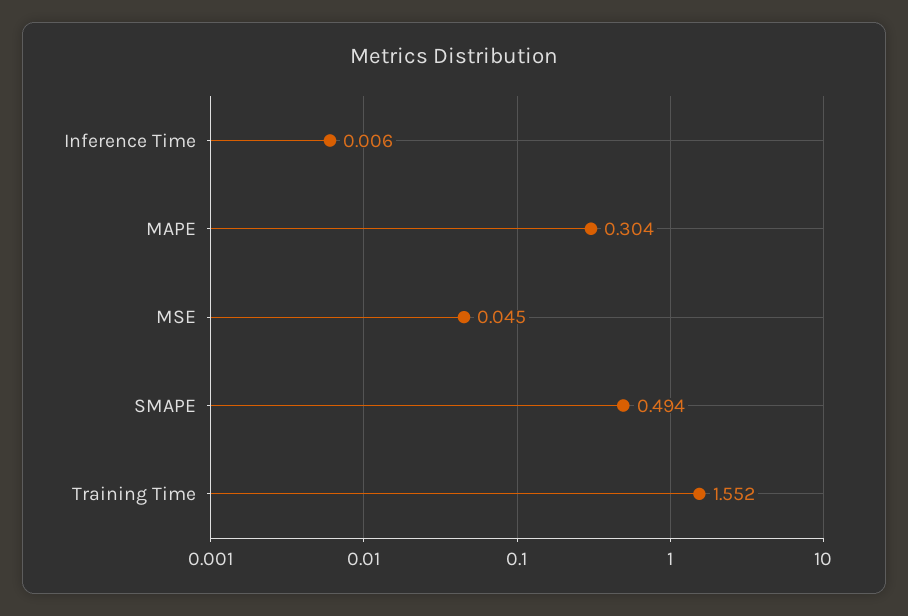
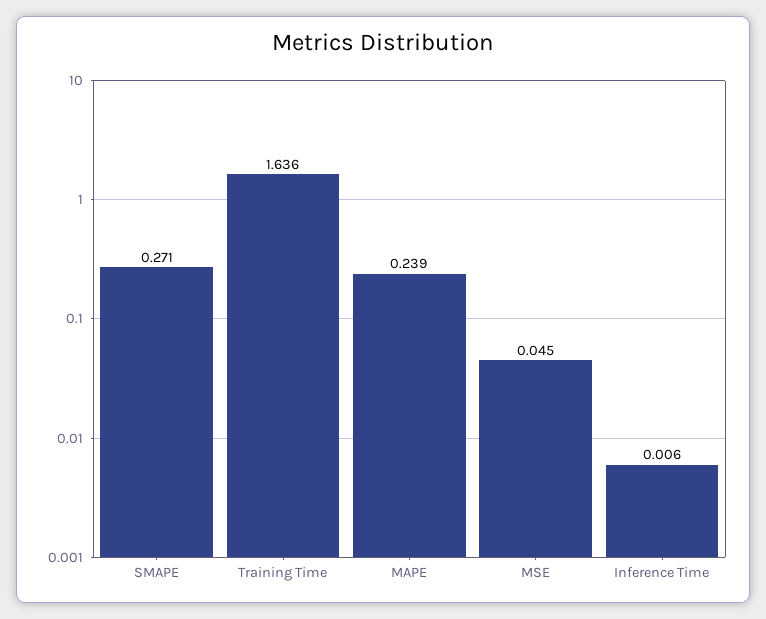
MAPE: 0.304 -> 0.239
SMAPE: 0.494 -> 0.271
Training Time: 1.552 -> 1.636

